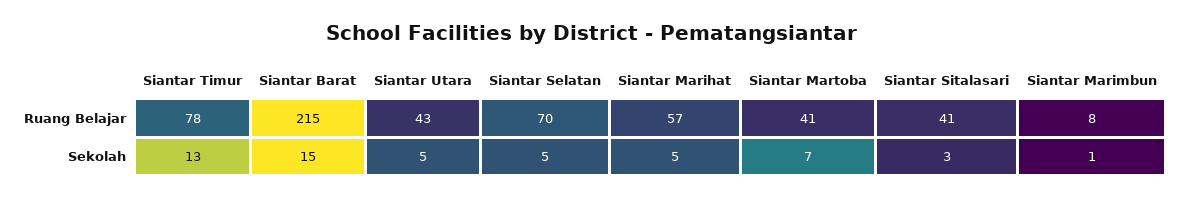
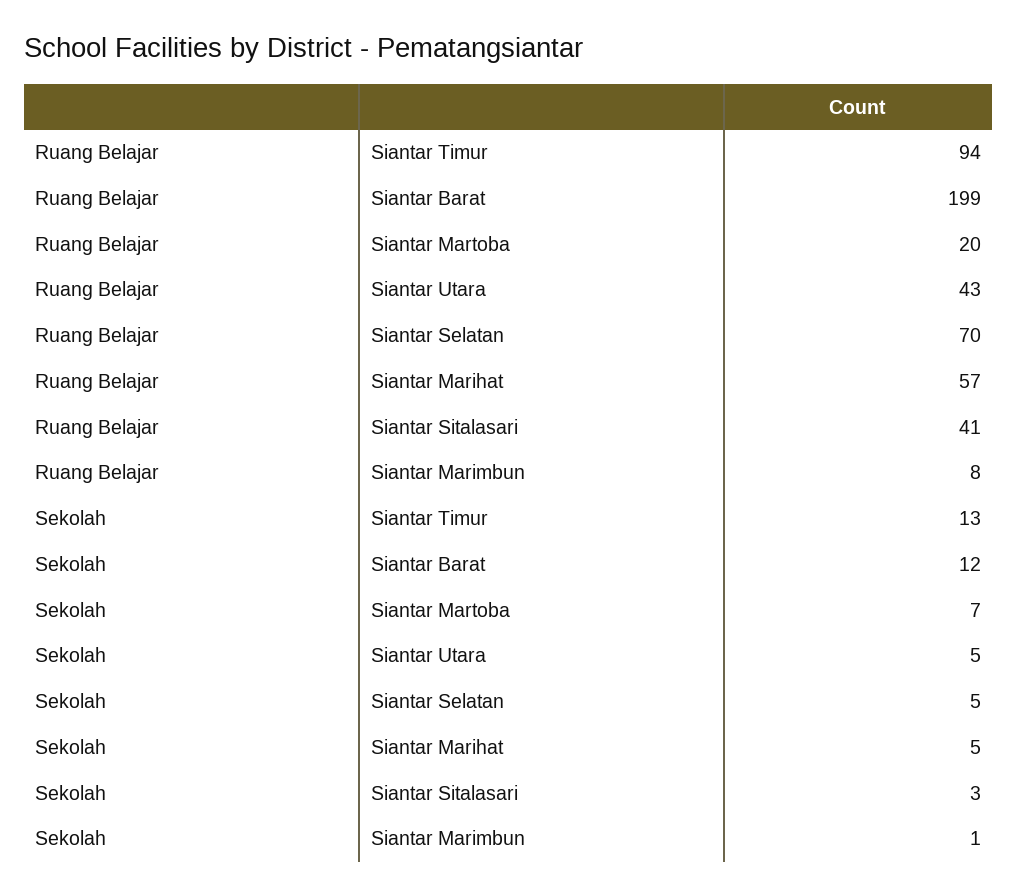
Siantar Timur, Ruang Belajar: 78 -> 94
Siantar Barat, Ruang Belajar: 215 -> 199
Siantar Martoba, Ruang Belajar: 41 -> 20
Siantar Barat, Sekolah: 15 -> 12

